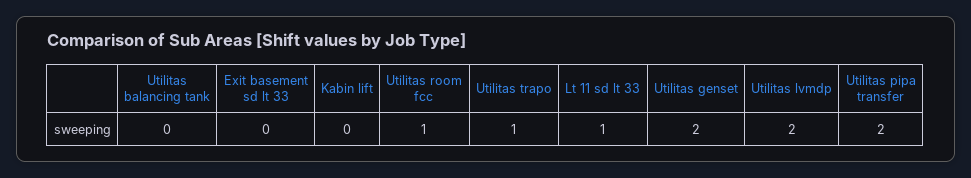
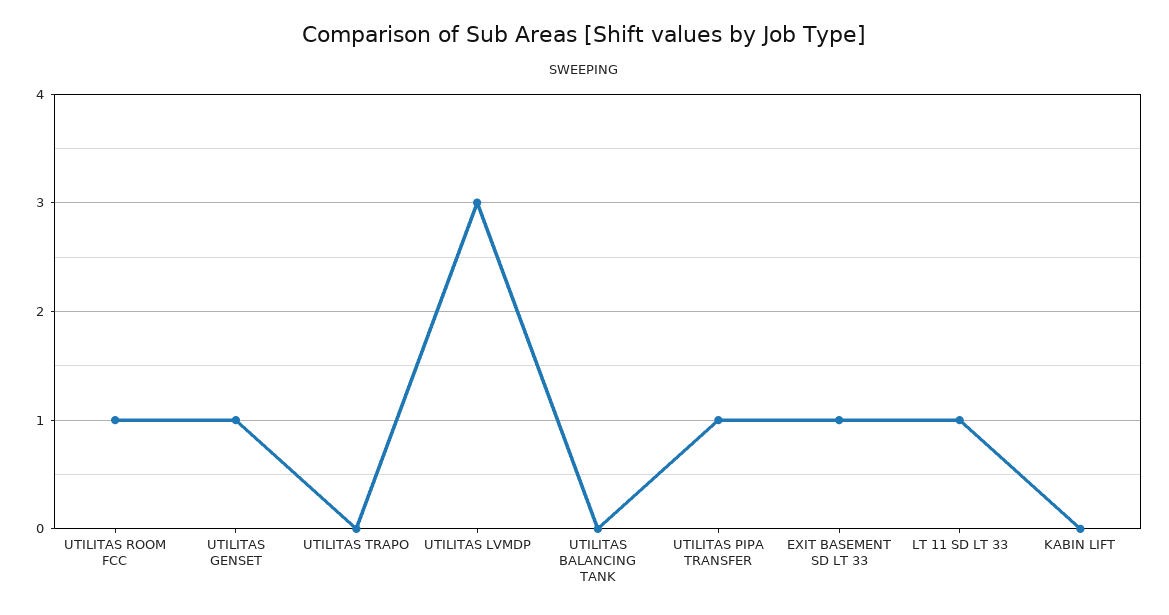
Exit basement sd lt 33: 0 -> 1
Utilitas trapo: 1 -> 0
Utilitas genset: 2 -> 1
Utilitas lvmdp: 2 -> 3
Utilitas pipa transfer: 2 -> 1

